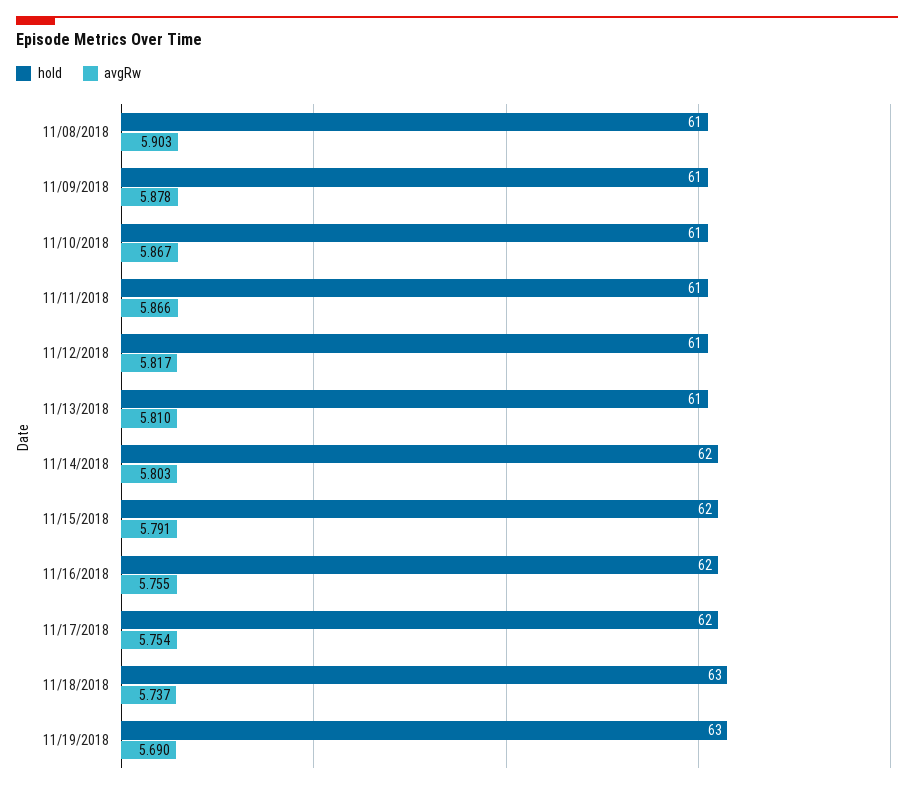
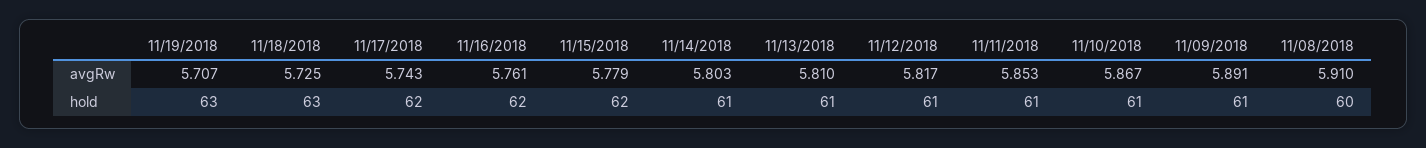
hold, 11/08/2018: 61 -> 60
avgRw, 11/08/2018: 5.903 -> 5.91
avgRw, 11/09/2018: 5.878 -> 5.891
avgRw, 11/11/2018: 5.866 -> 5.853
hold, 11/14/2018: 62 -> 61
avgRw, 11/15/2018: 5.791 -> 5.779
avgRw, 11/16/2018: 5.755 -> 5.761
avgRw, 11/17/2018: 5.754 -> 5.743
avgRw, 11/18/2018: 5.737 -> 5.725
avgRw, 11/19/2018: 5.69 -> 5.707

